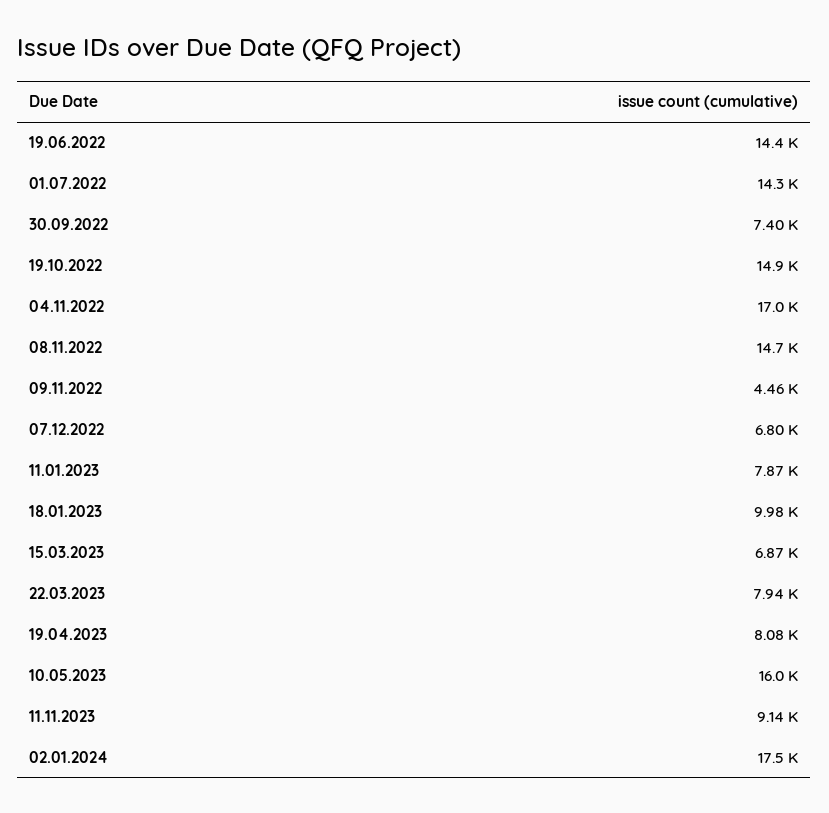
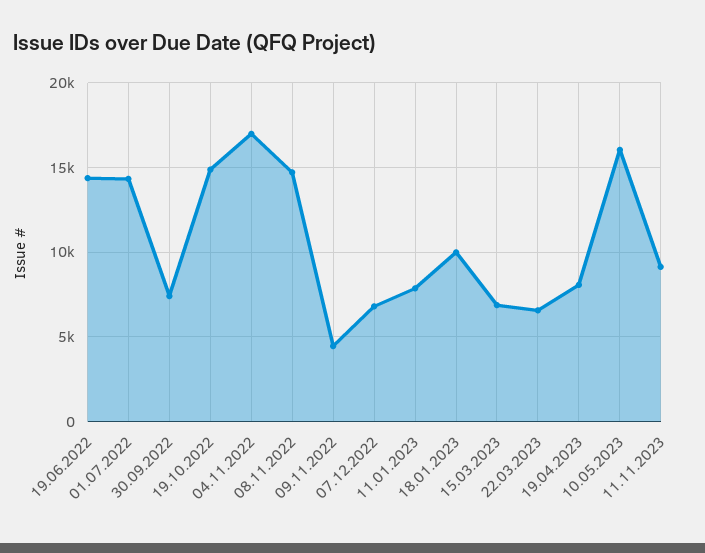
22.03.2023: 7940 -> 6500
02.01.2024: 17500 -> none

